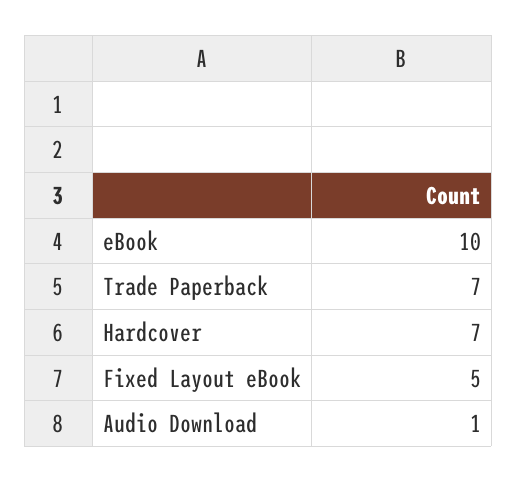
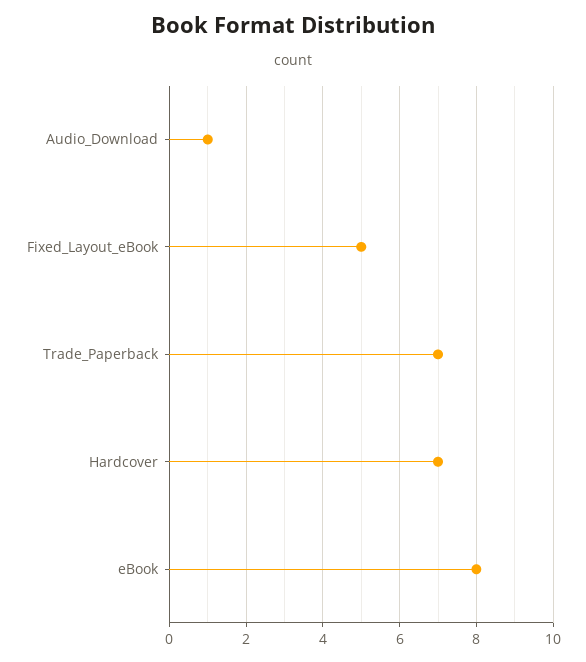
eBook: 10 -> 8

